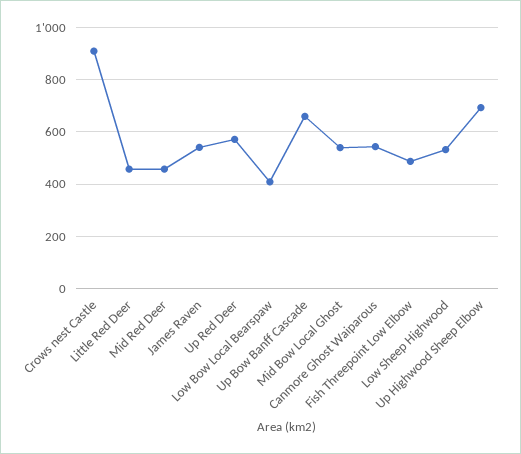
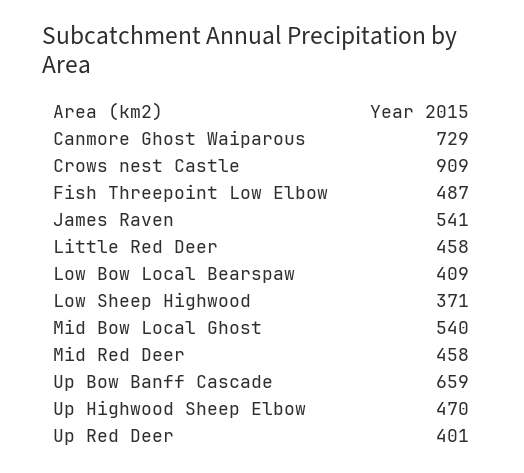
Up Red Deer: 575 -> 401
Canmore Ghost Waiparous: 550 -> 729
Low Sheep Highwood: 525 -> 371
Up Highwood Sheep Elbow: 700 -> 470

